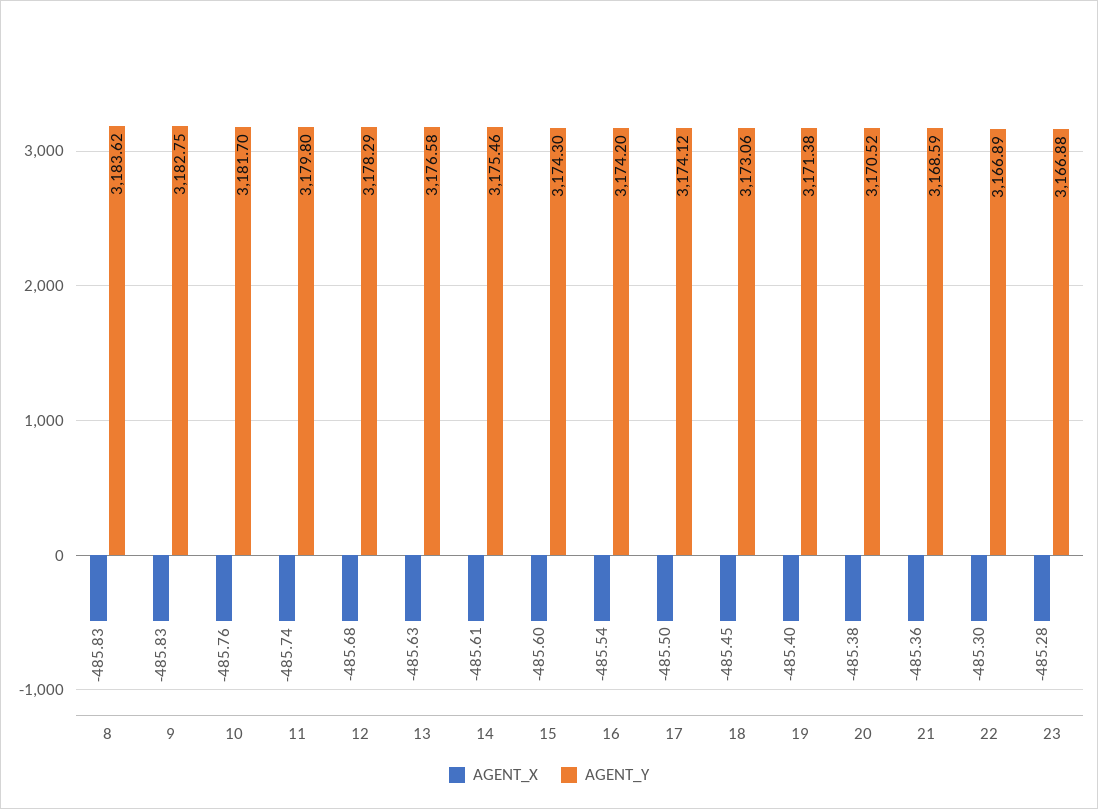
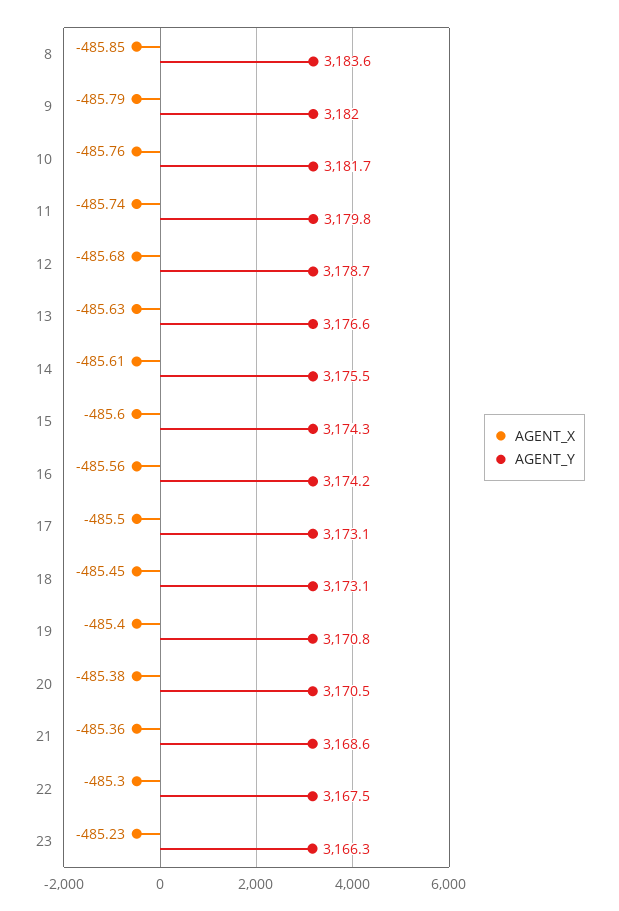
AGENT_X, 8: -485.83 -> -485.85
AGENT_X, 9: -485.83 -> -485.79
AGENT_Y, 9: 3182.75 -> 3182
AGENT_Y, 12: 3178.29 -> 3178.7
AGENT_X, 16: -485.54 -> -485.56
AGENT_Y, 17: 3174.12 -> 3173.1
AGENT_Y, 19: 3171.38 -> 3170.8
AGENT_Y, 22: 3166.89 -> 3167.5
AGENT_X, 23: -485.28 -> -485.23
AGENT_Y, 23: 3166.88 -> 3166.3

